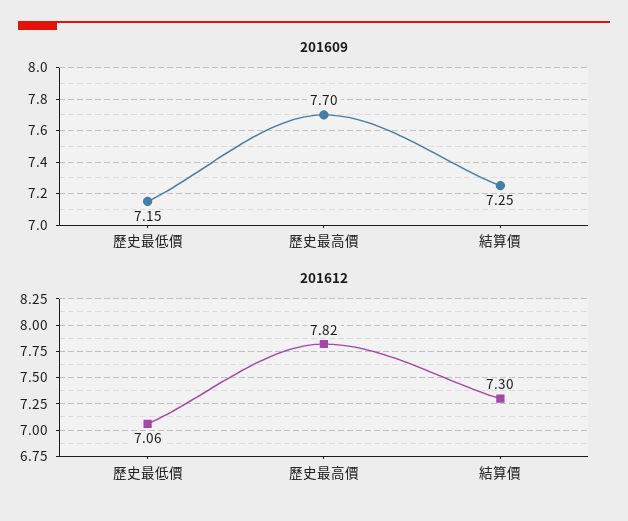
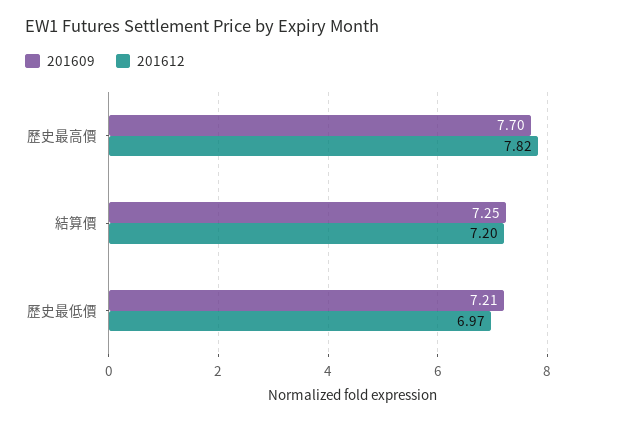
201609, 歷史最低價: 7.15 -> 7.21
201612, 歷史最低價: 7.06 -> 6.97
201612, 結算價: 7.3 -> 7.2

